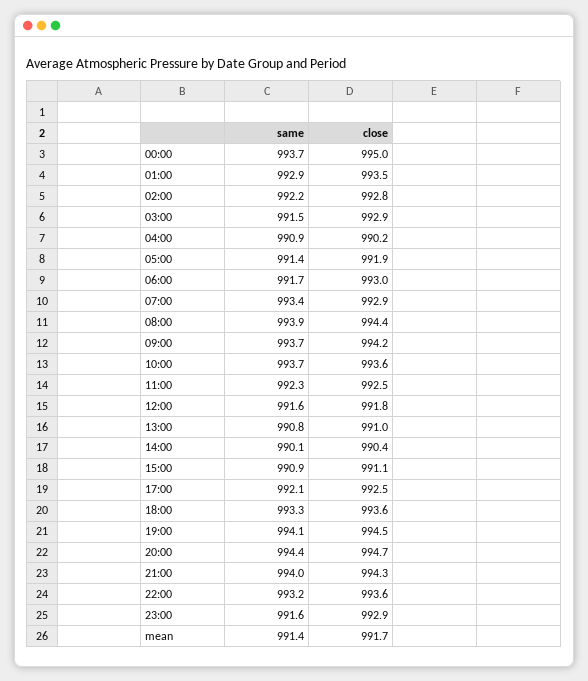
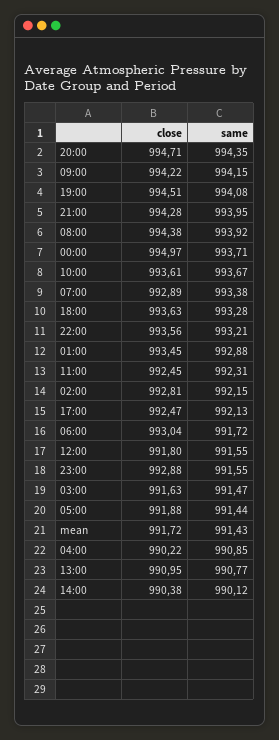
close, 03:00: 992.9 -> 991.63
same, 09:00: 993.7 -> 994.15
same, 15:00: 990.9 -> none
close, 15:00: 991.1 -> none

